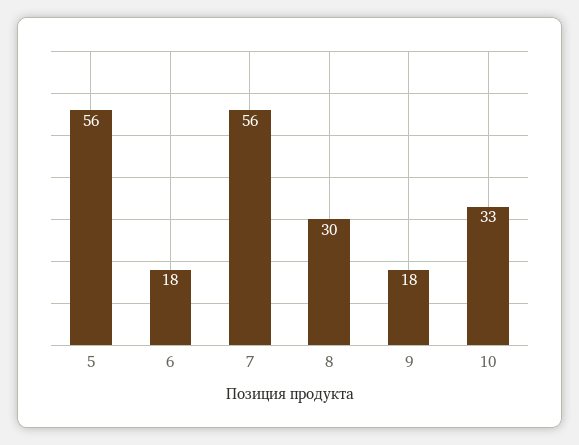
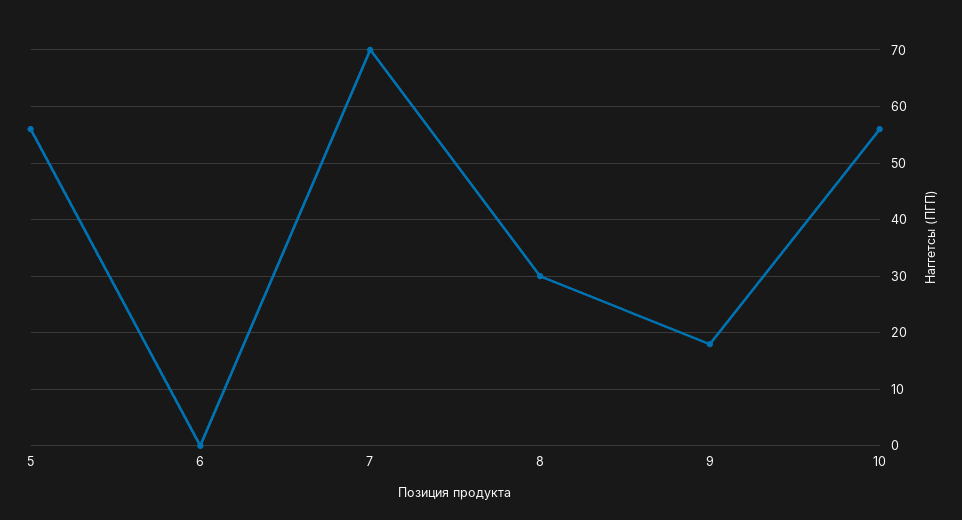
6: 18 -> 0
7: 56 -> 70
10: 33 -> 55

